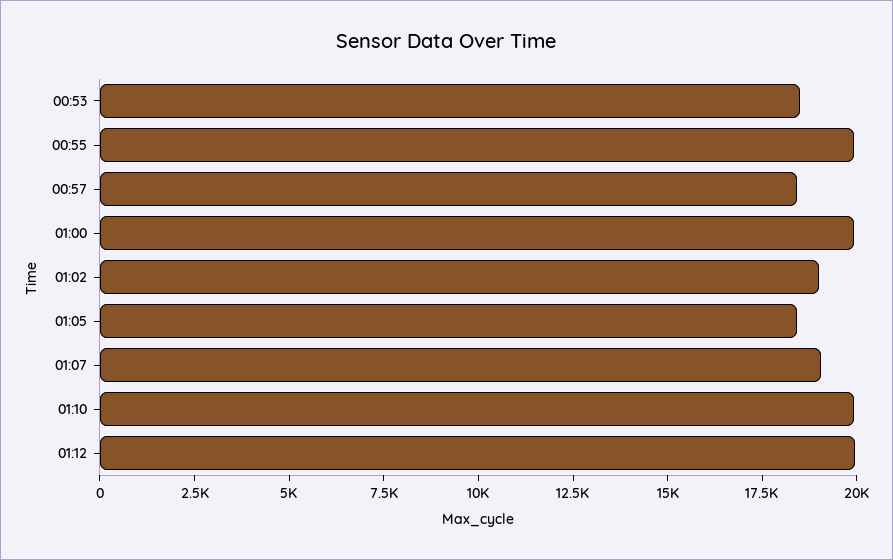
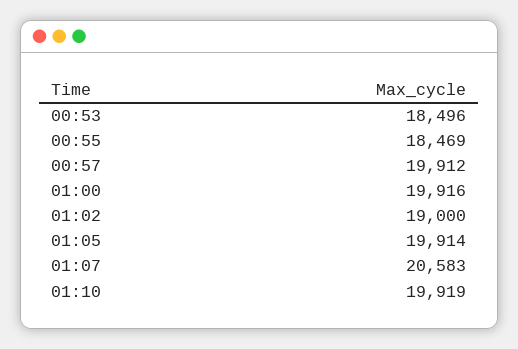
00:55: 20000 -> 18469
00:57: 18500 -> 19912
01:05: 18500 -> 19914
01:07: 19000 -> 20583
01:12: 20000 -> none

